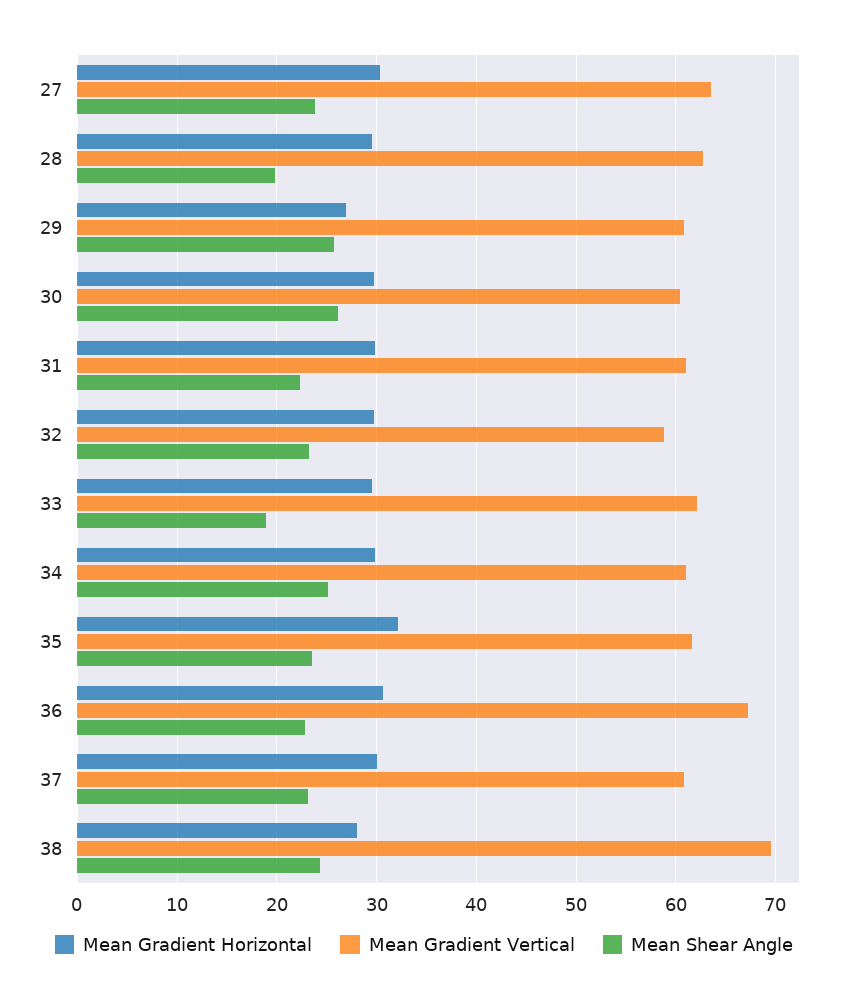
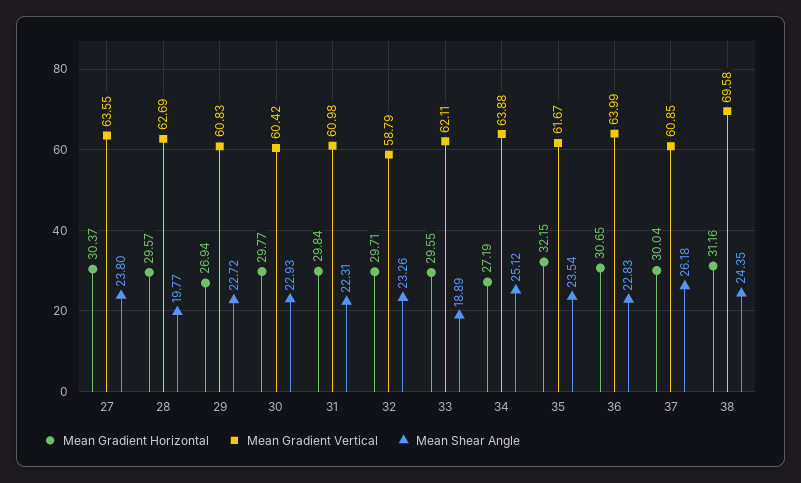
Mean Shear Angle, 29: 26 -> 22.72
Mean Shear Angle, 30: 26 -> 22.93
Mean Gradient Horizontal, 34: 30 -> 27.19
Mean Gradient Vertical, 34: 61 -> 63.88
Mean Gradient Vertical, 36: 67 -> 63.99
Mean Shear Angle, 37: 23 -> 26.18
Mean Gradient Horizontal, 38: 28 -> 31.16

